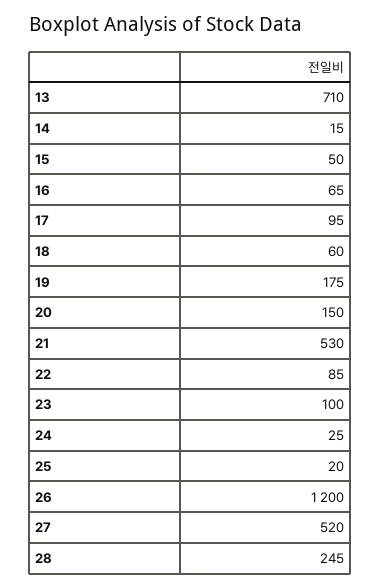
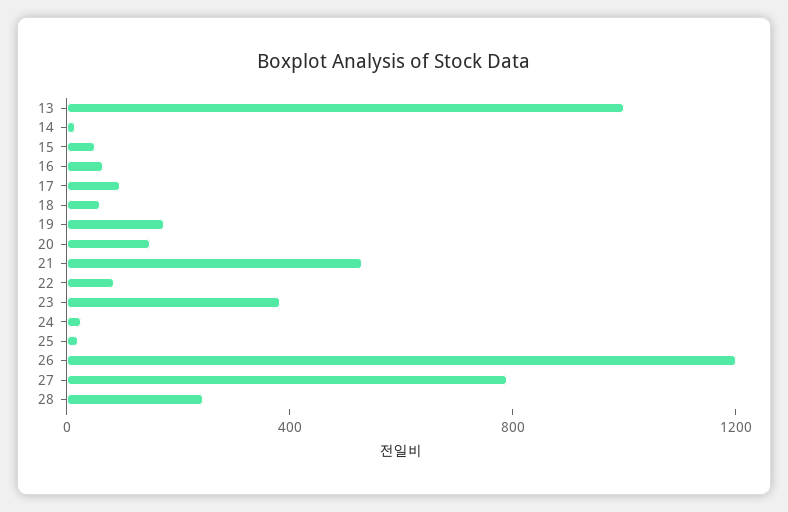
13: 710 -> 1000
23: 100 -> 400
27: 520 -> 800

